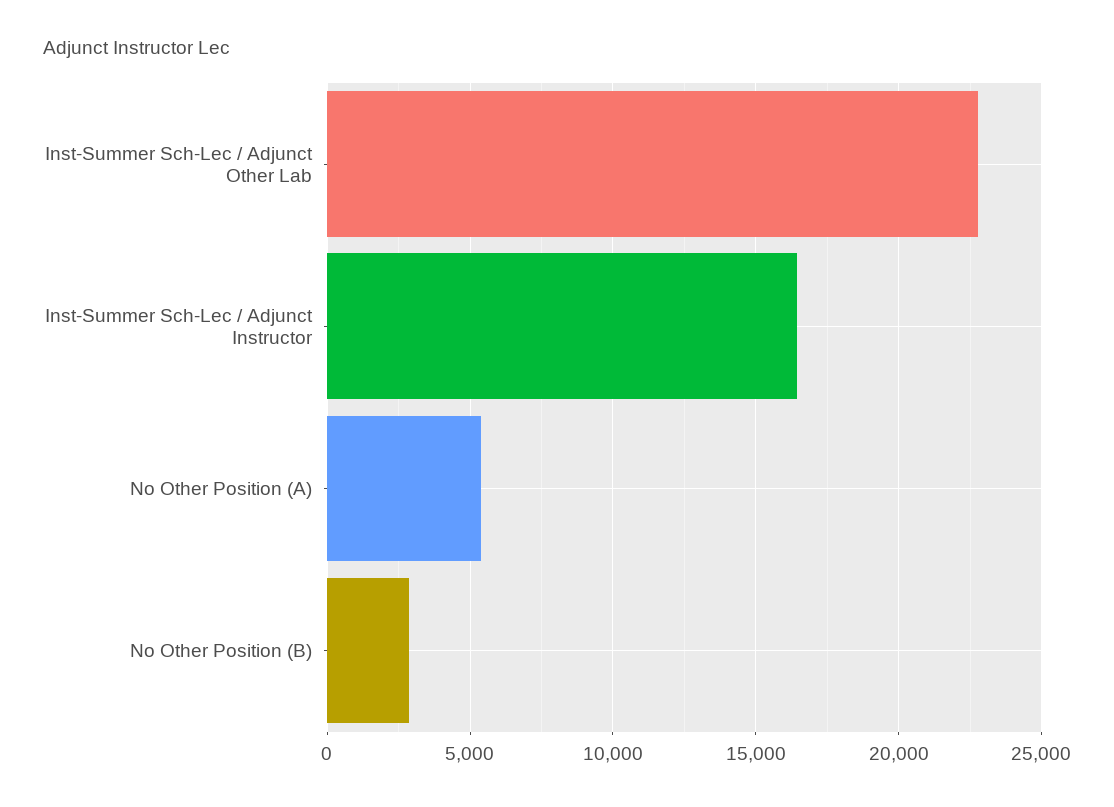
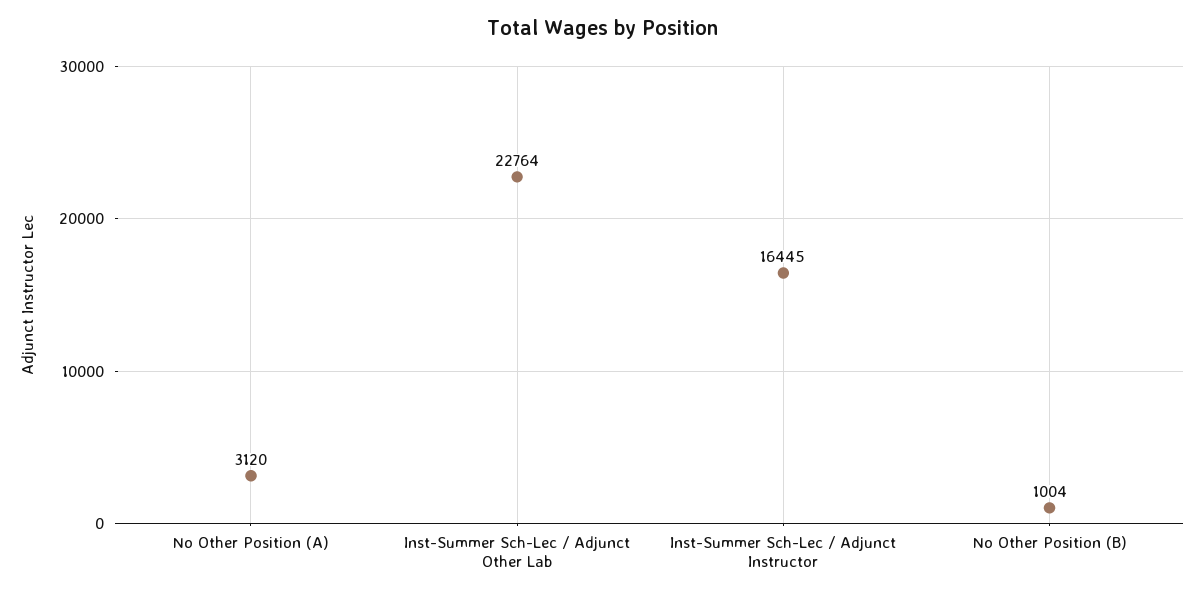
No Other Position (A): 5500 -> 3120
No Other Position (B): 3000 -> 1004

